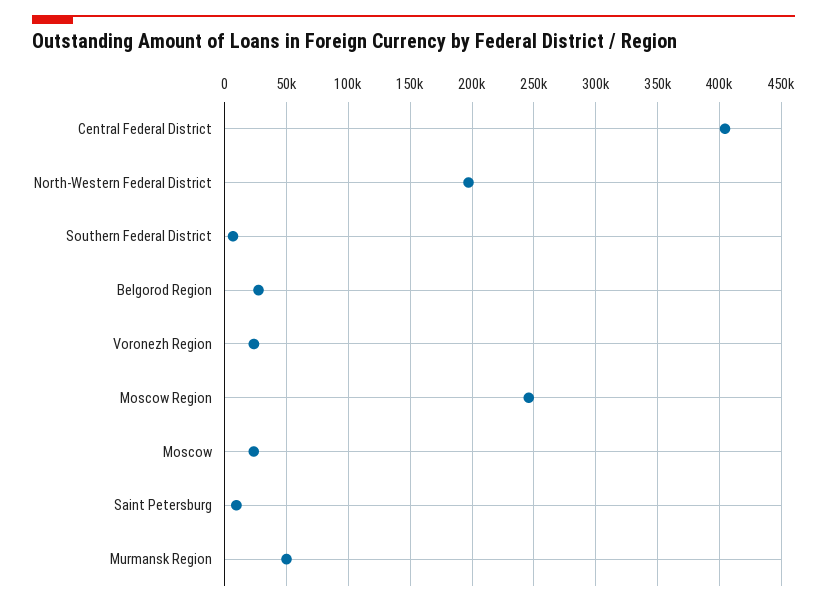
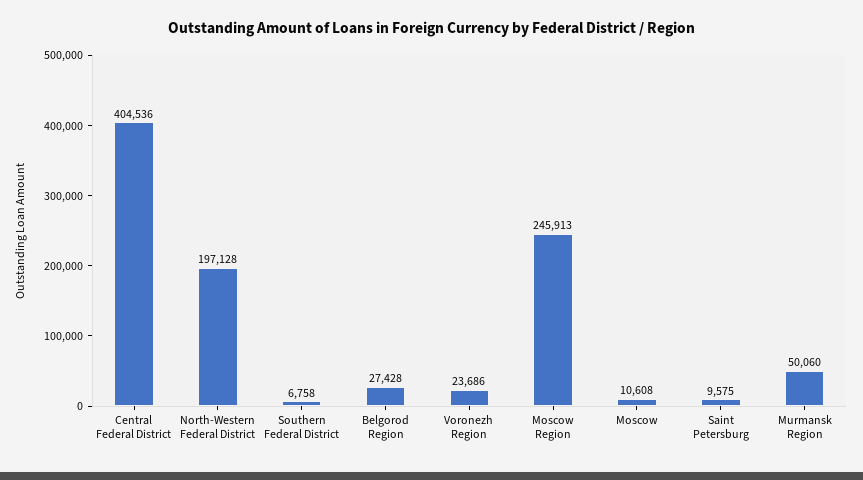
Moscow: 25000 -> 10608

